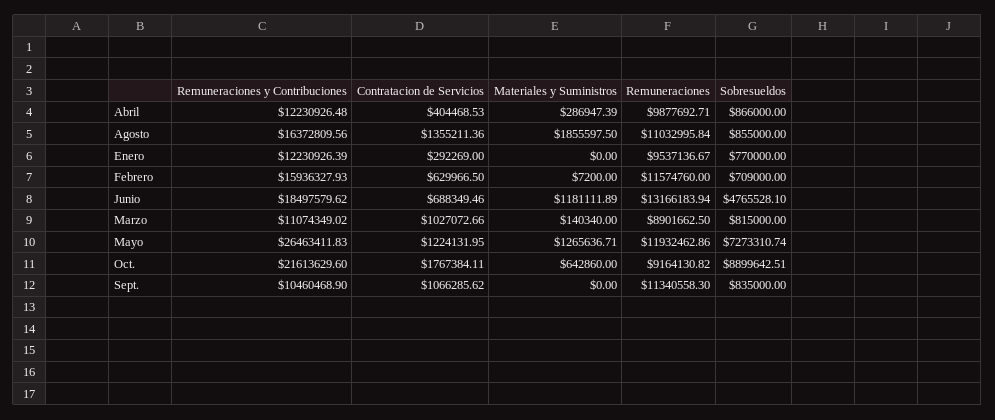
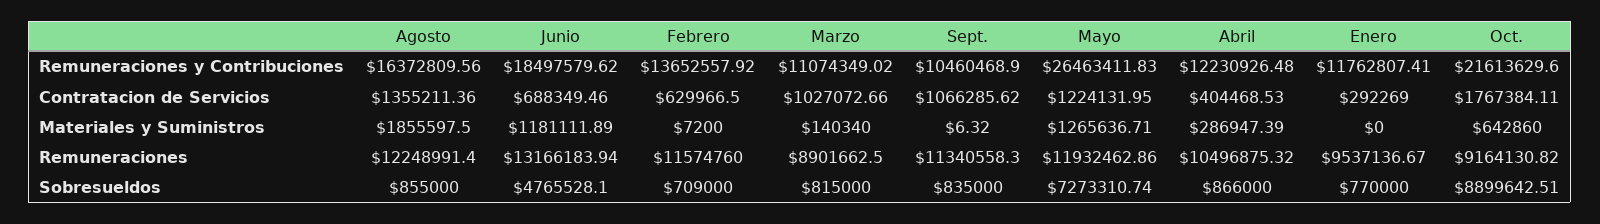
Remuneraciones, Abril: 9877692.71 -> 10496875.32
Remuneraciones, Agosto: 11032995.84 -> 12248991.4
Remuneraciones y Contribuciones, Enero: 12230926.39 -> 11762807.41
Remuneraciones y Contribuciones, Febrero: 15936327.93 -> 13652557.92
Materiales y Suministros, Sept.: 0 -> 6.32

